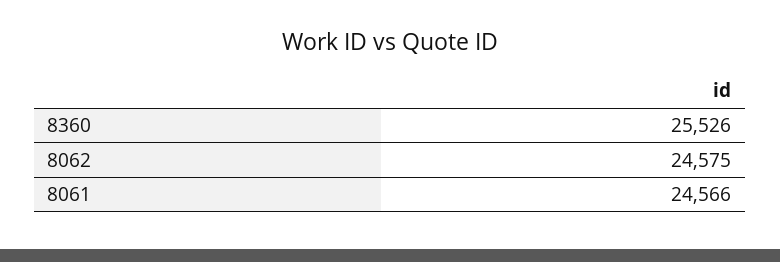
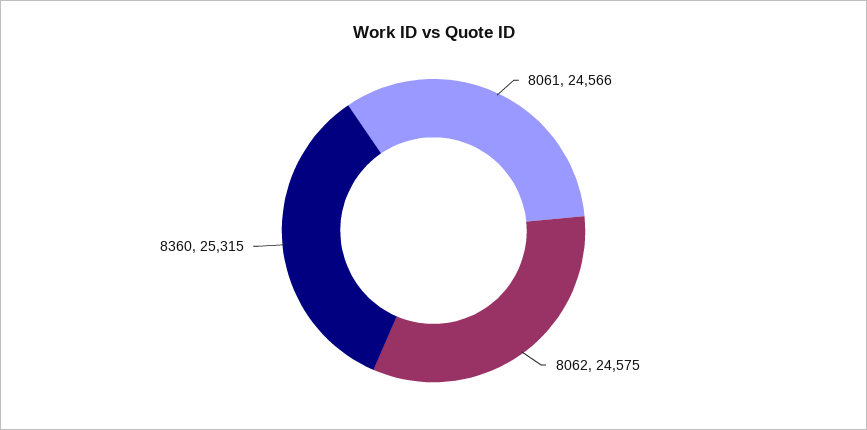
8360: 25526 -> 25315

